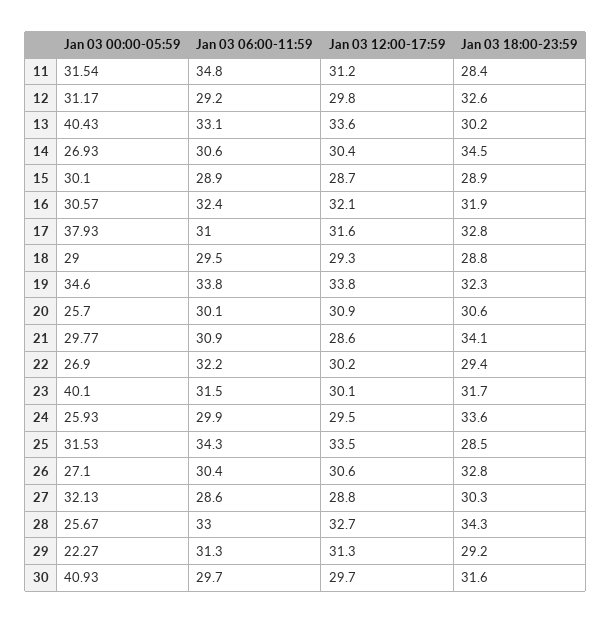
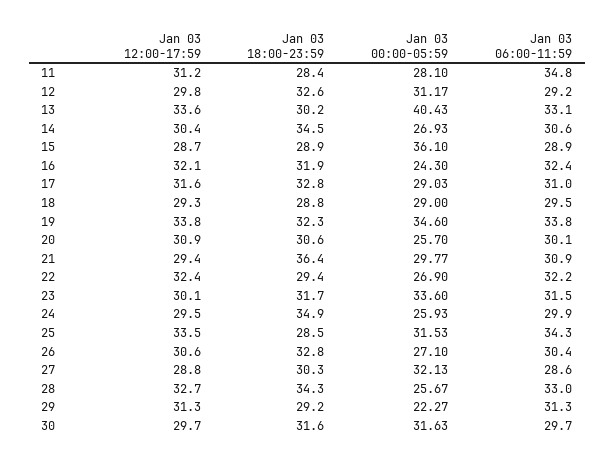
Jan 03 00:00-05:59, 11: 31.54 -> 28.1
Jan 03 00:00-05:59, 15: 30.1 -> 36.1
Jan 03 00:00-05:59, 16: 30.57 -> 24.3
Jan 03 00:00-05:59, 17: 37.93 -> 29.03
Jan 03 12:00-17:59, 21: 28.6 -> 29.4
Jan 03 18:00-23:59, 21: 34.1 -> 36.4
Jan 03 12:00-17:59, 22: 30.2 -> 32.4
Jan 03 00:00-05:59, 23: 40.1 -> 33.6
Jan 03 18:00-23:59, 24: 33.6 -> 34.9
Jan 03 00:00-05:59, 30: 40.93 -> 31.63

